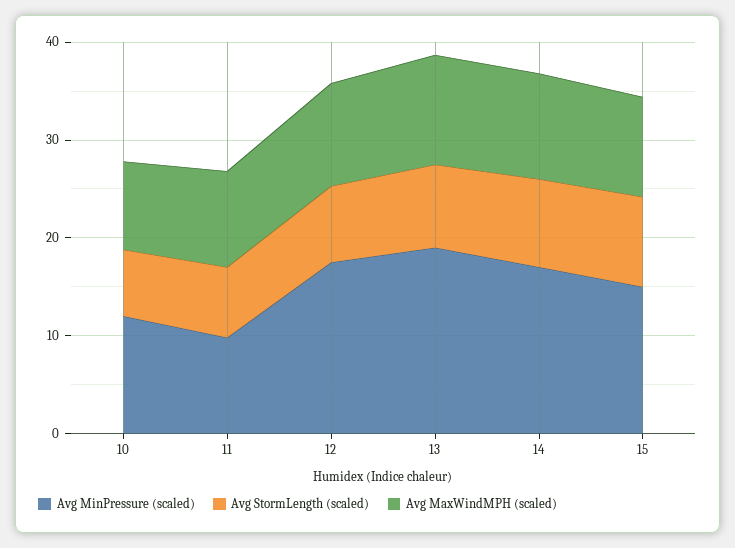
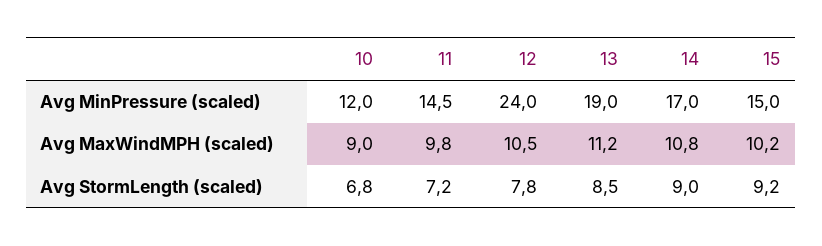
Avg MinPressure (scaled), 11: 10 -> 14.5
Avg MinPressure (scaled), 12: 18 -> 24

